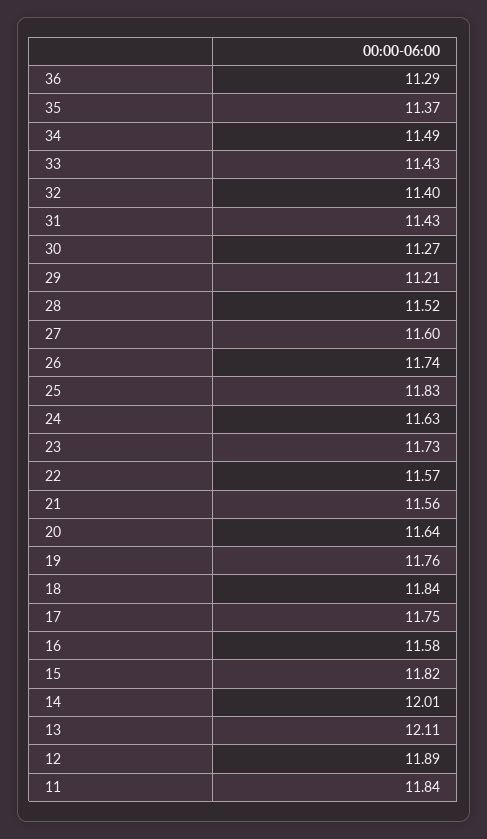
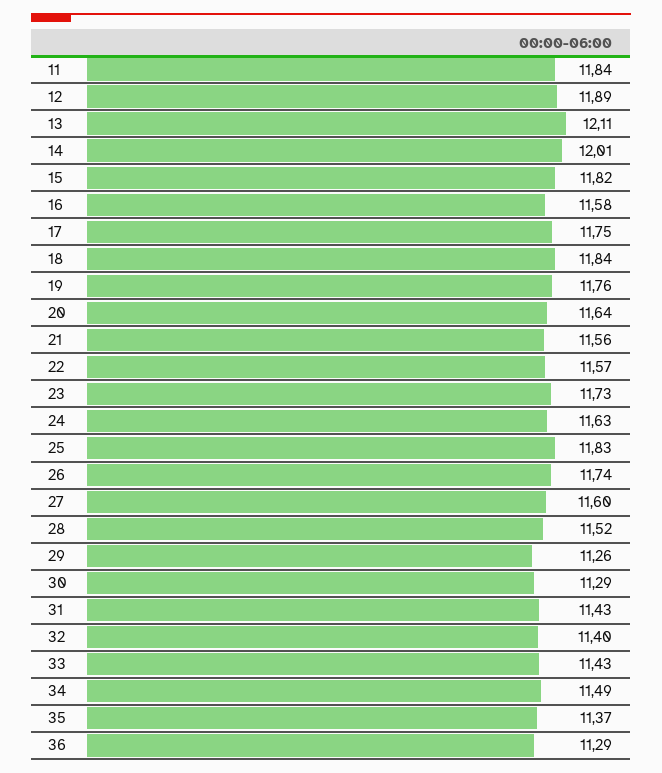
30: 11.27 -> 11.29
29: 11.21 -> 11.26

